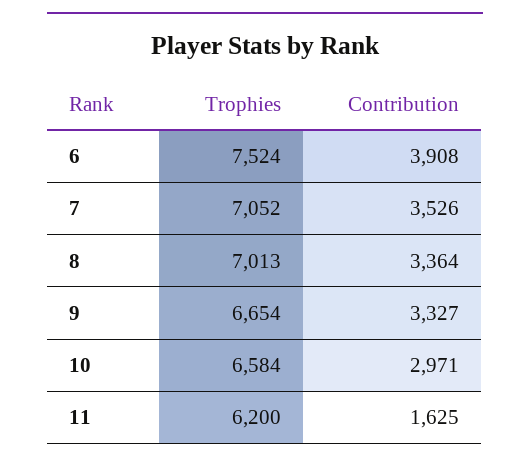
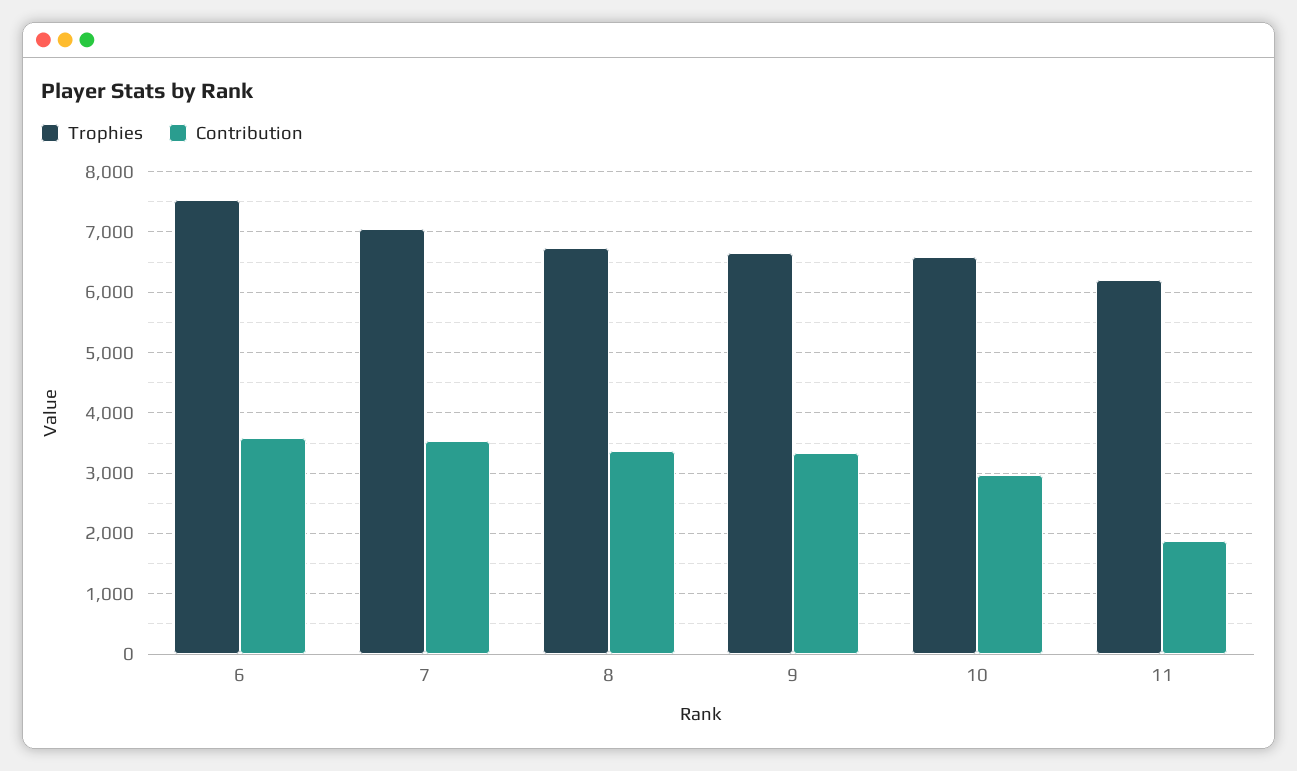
Contribution, 6: 3908 -> 3600
Trophies, 8: 7013 -> 6700
Contribution, 11: 1625 -> 1900

